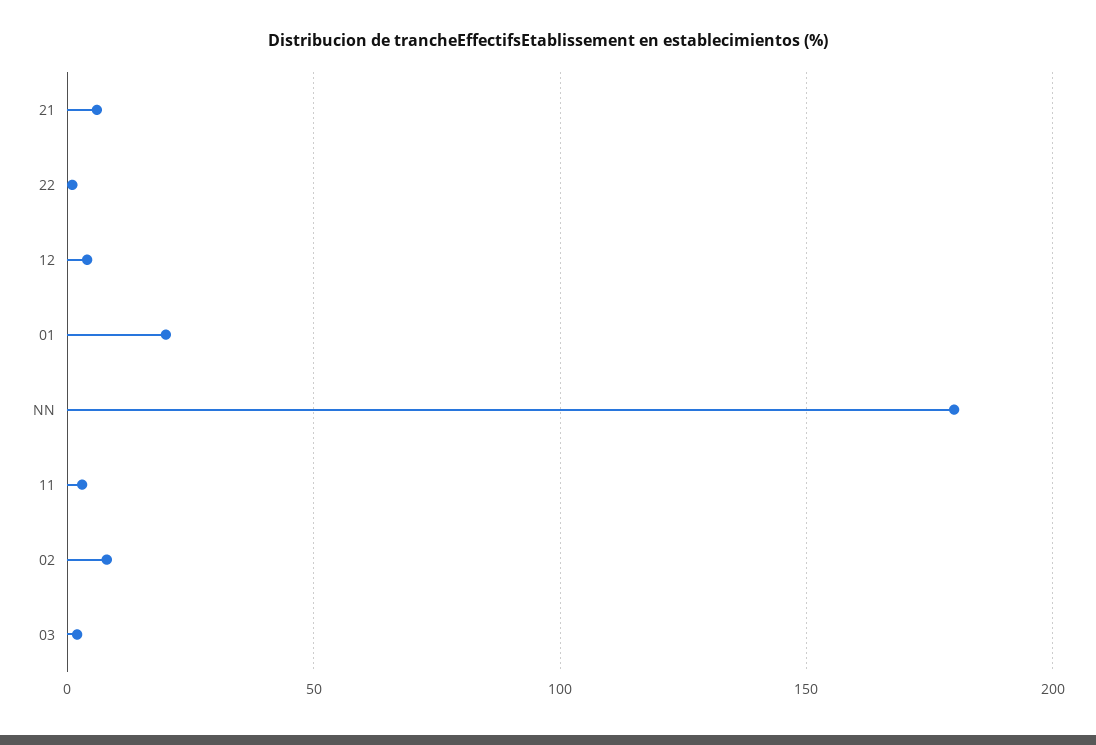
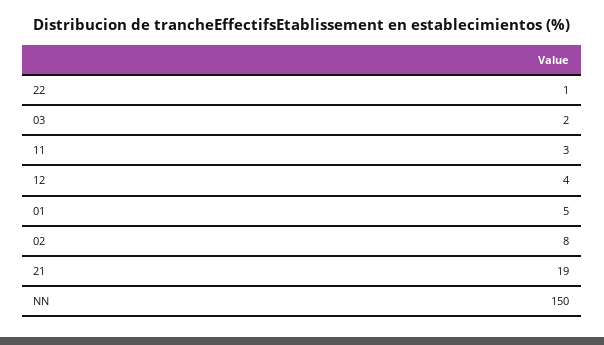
21: 5 -> 19
01: 20 -> 5
NN: 180 -> 150

